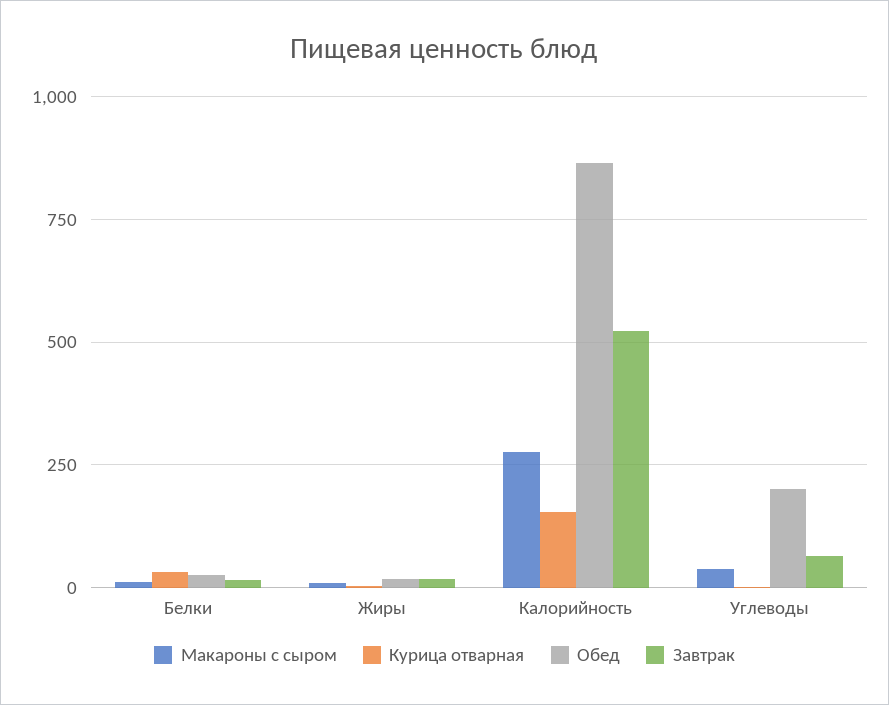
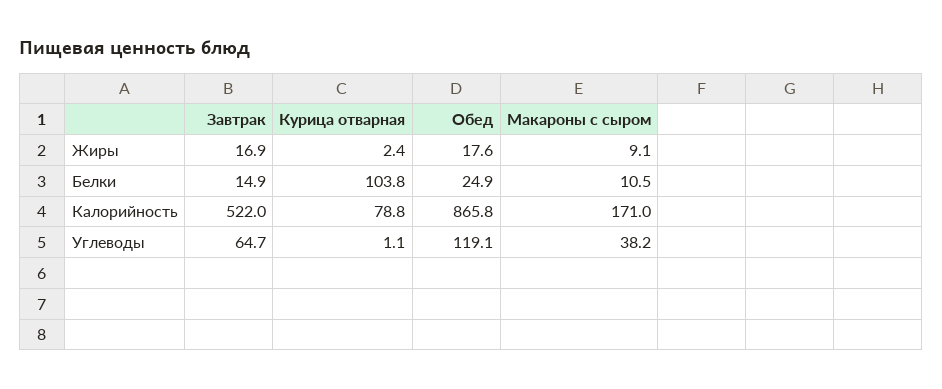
Курица отварная, Белки: 25 -> 103.8
Макароны с сыром, Калорийность: 275 -> 171
Курица отварная, Калорийность: 150 -> 78.8
Обед, Углеводы: 200 -> 119.1

